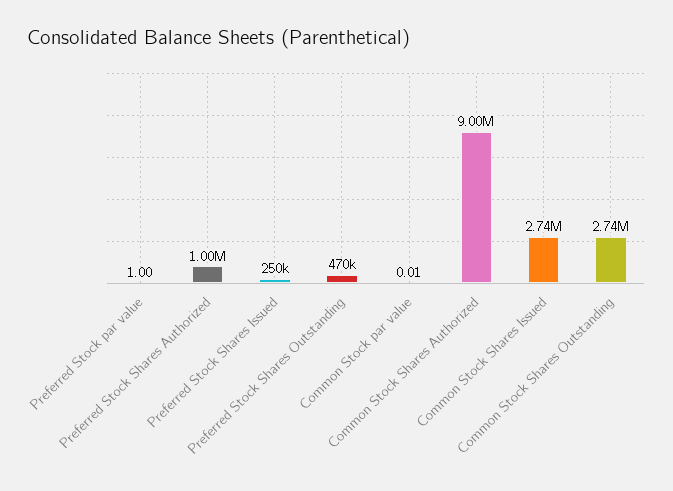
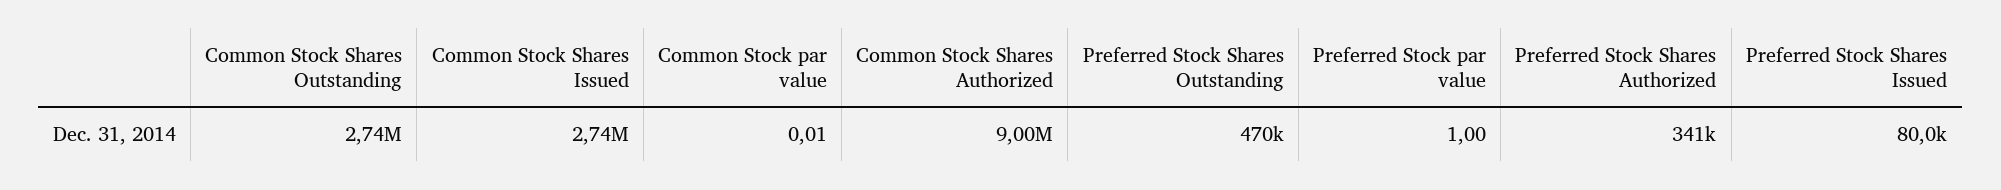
Preferred Stock Shares Authorized: 1000000 -> 341000
Preferred Stock Shares Issued: 250000 -> 80000

